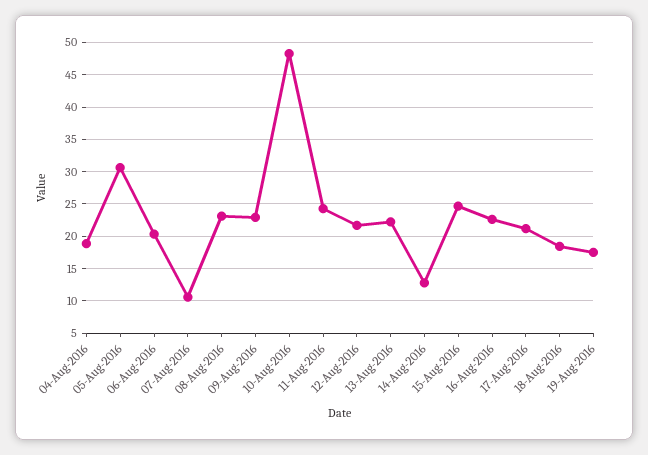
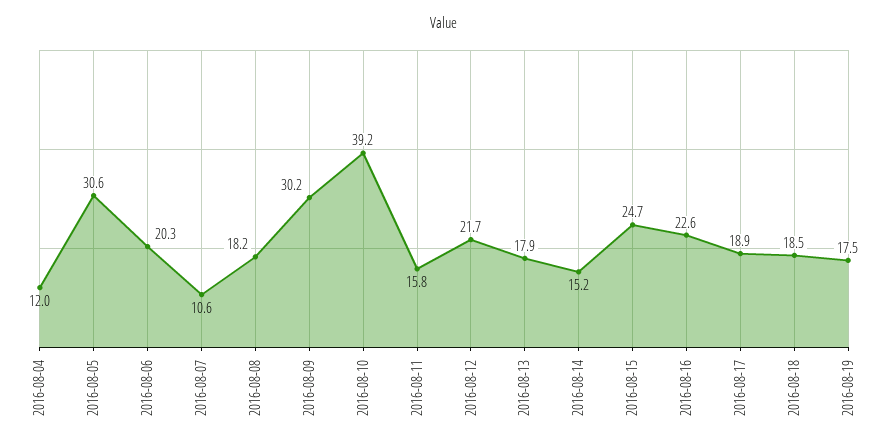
04-Aug-2016: 19 -> 12
08-Aug-2016: 23 -> 18.2
09-Aug-2016: 23 -> 30.2
10-Aug-2016: 48 -> 39.2
11-Aug-2016: 24 -> 15.8
13-Aug-2016: 22 -> 17.9
14-Aug-2016: 13 -> 15.2
17-Aug-2016: 21 -> 18.9

